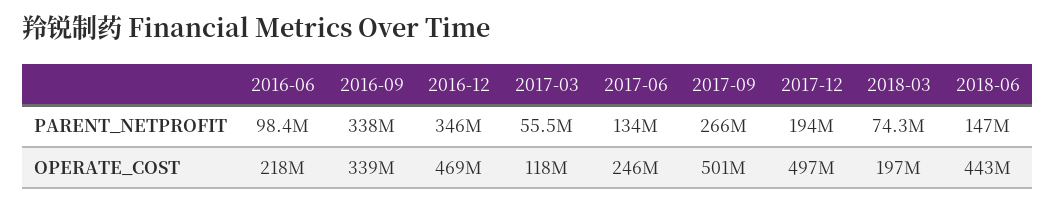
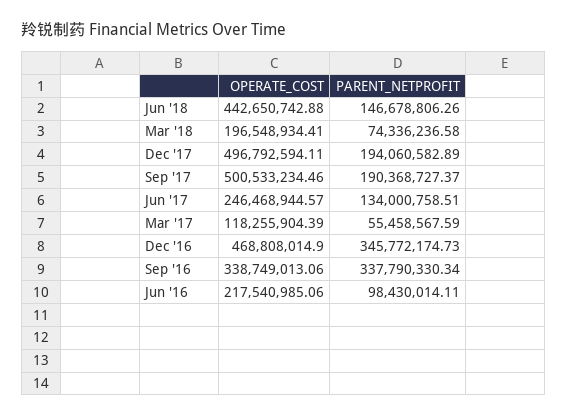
2017-09, PARENT_NETPROFIT: 266000000 -> 190368727.37

